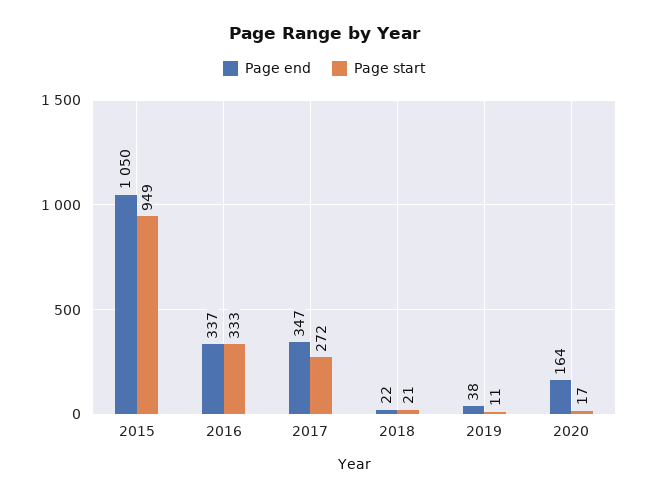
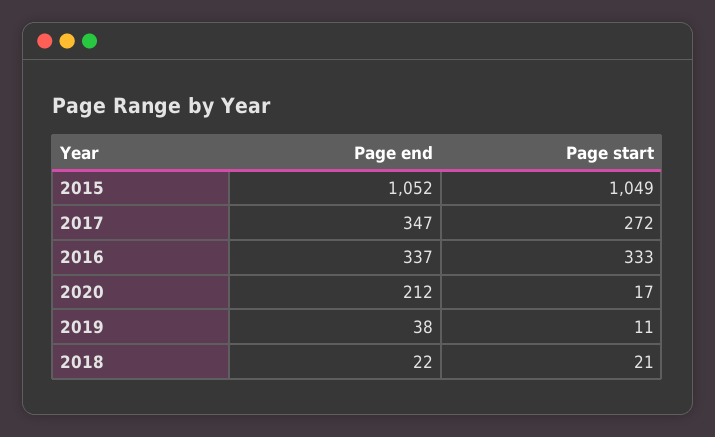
Page end, 2015: 1050 -> 1052
Page start, 2015: 949 -> 1049
Page end, 2020: 164 -> 212

